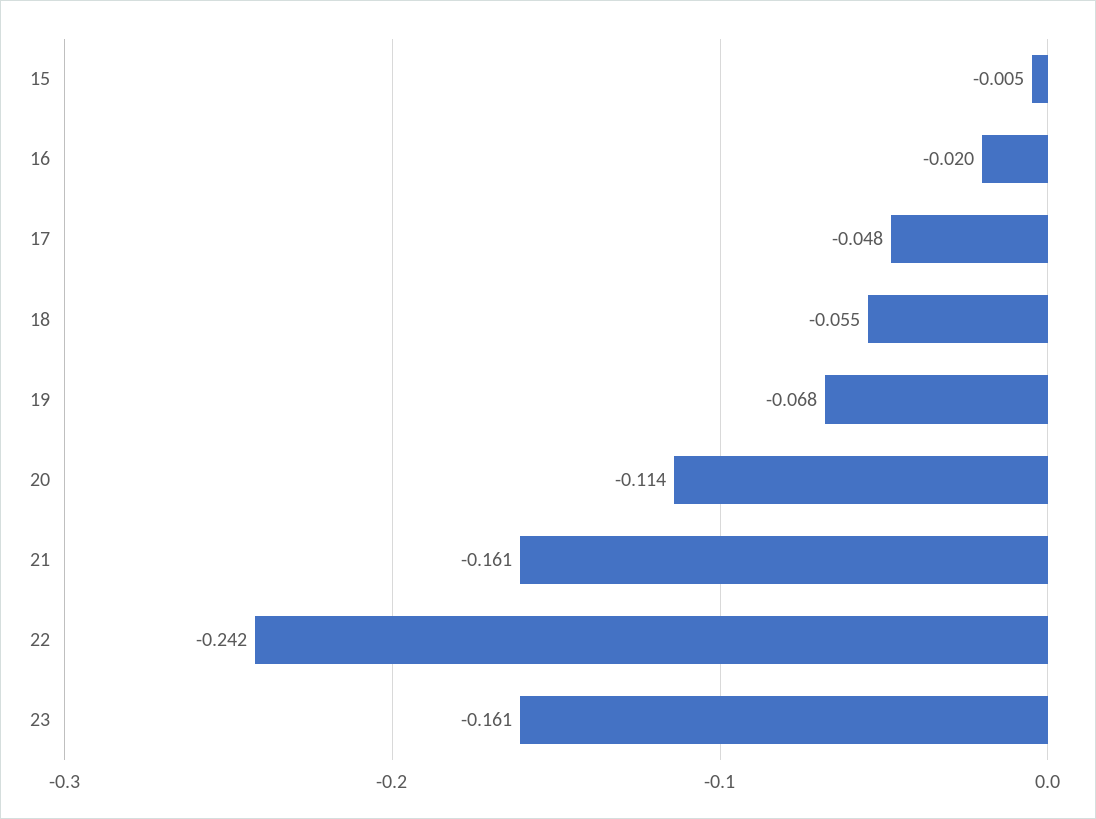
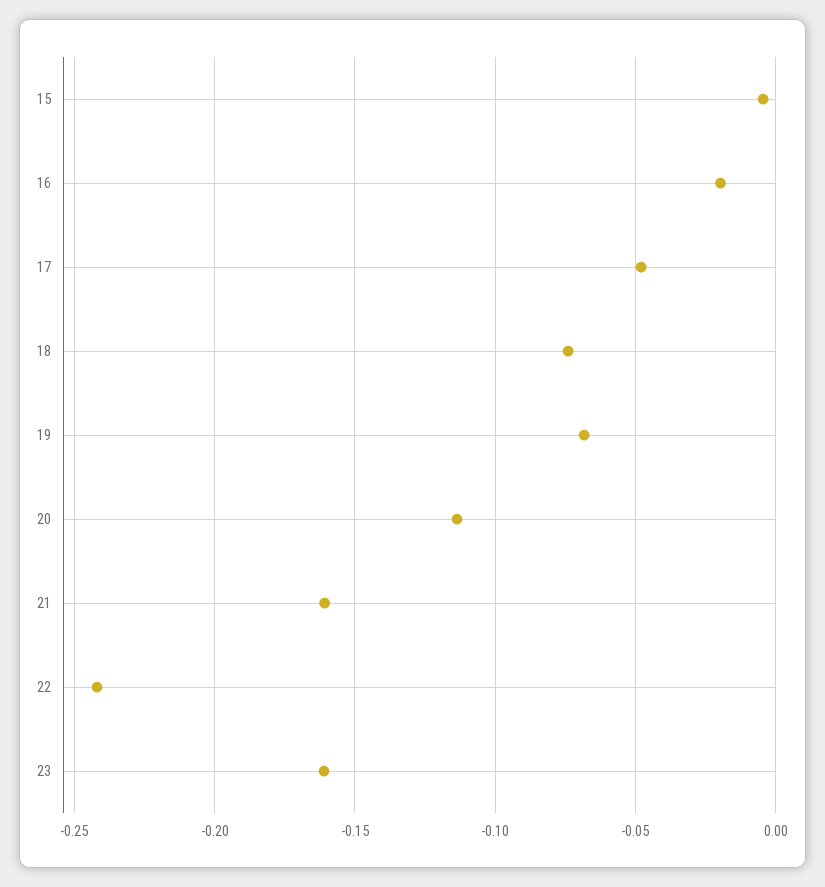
18: -0.055 -> -0.075

